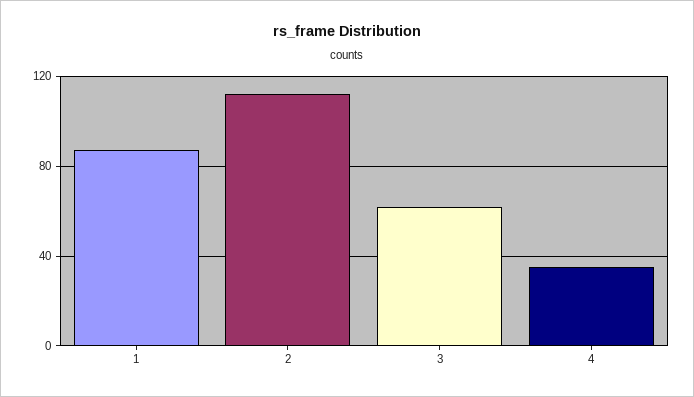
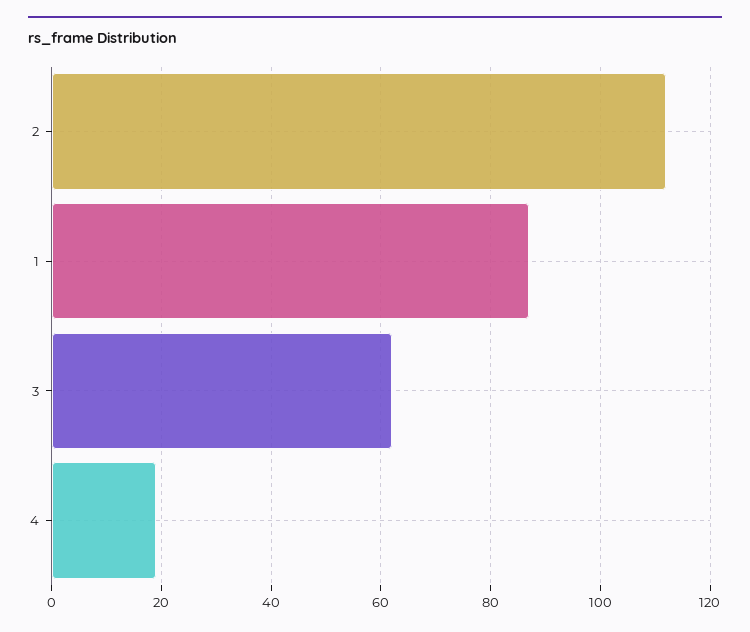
4: 35 -> 20

